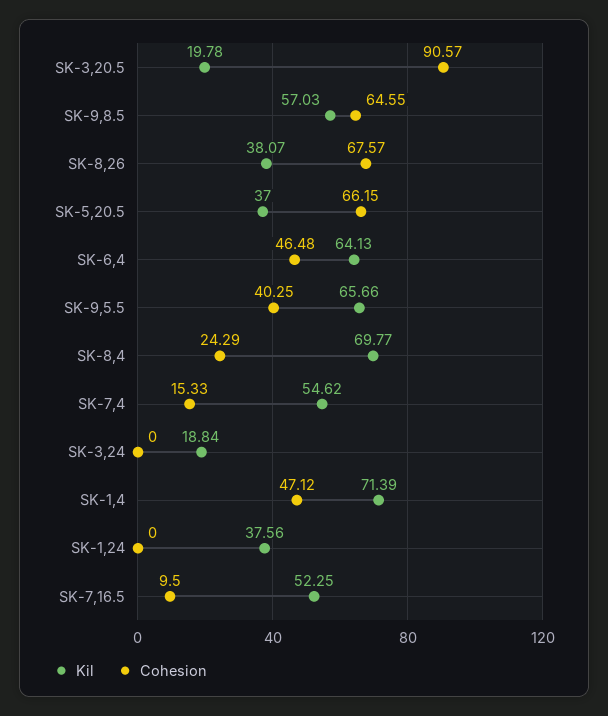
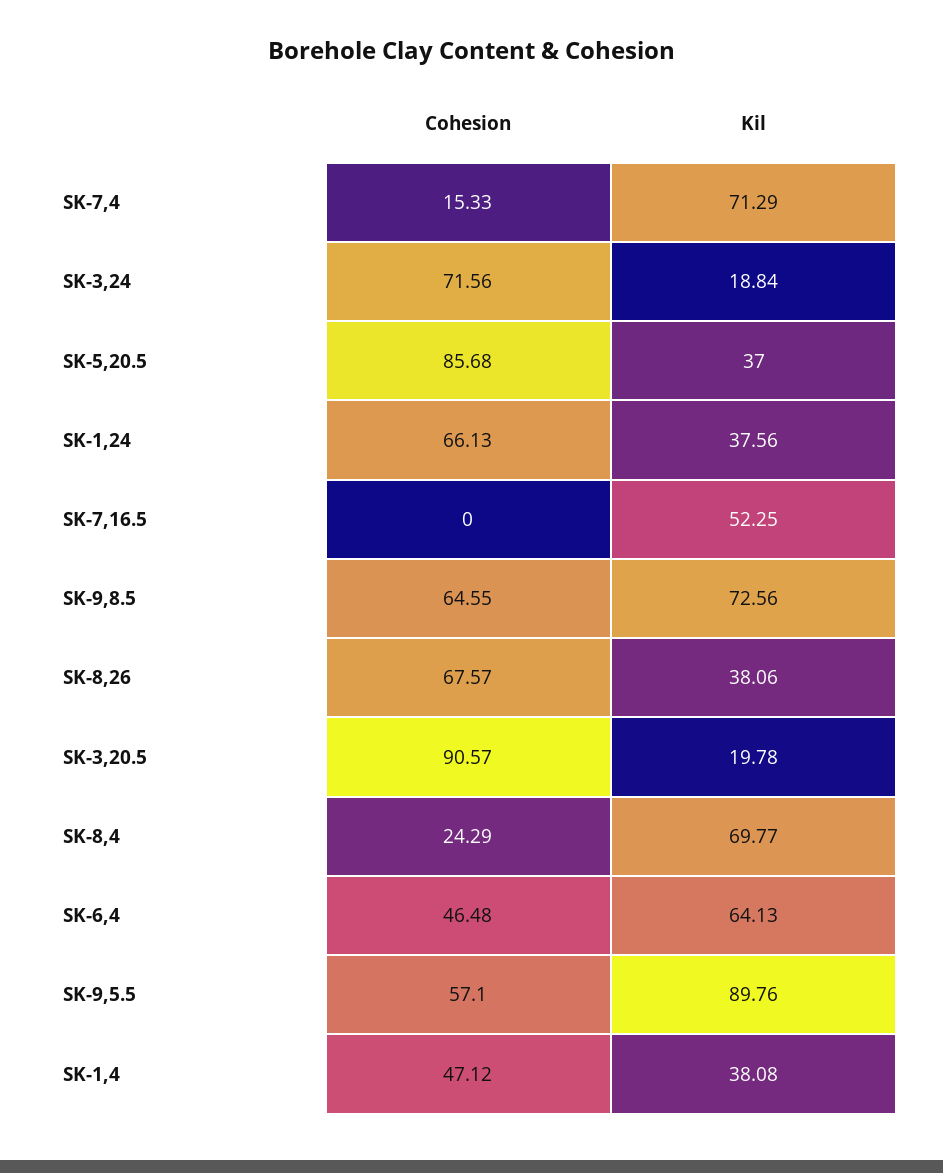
Kil, SK-9,8.5: 57.03 -> 72.56
Kil, SK-8,26: 38.07 -> 38.06
Cohesion, SK-5,20.5: 66.15 -> 85.68
Kil, SK-9,5.5: 65.66 -> 89.76
Cohesion, SK-9,5.5: 40.25 -> 57.1
Kil, SK-7,4: 54.62 -> 71.29
Cohesion, SK-3,24: 0 -> 71.56
Kil, SK-1,4: 71.39 -> 38.08
Cohesion, SK-1,24: 0 -> 66.13
Cohesion, SK-7,16.5: 9.5 -> 0

